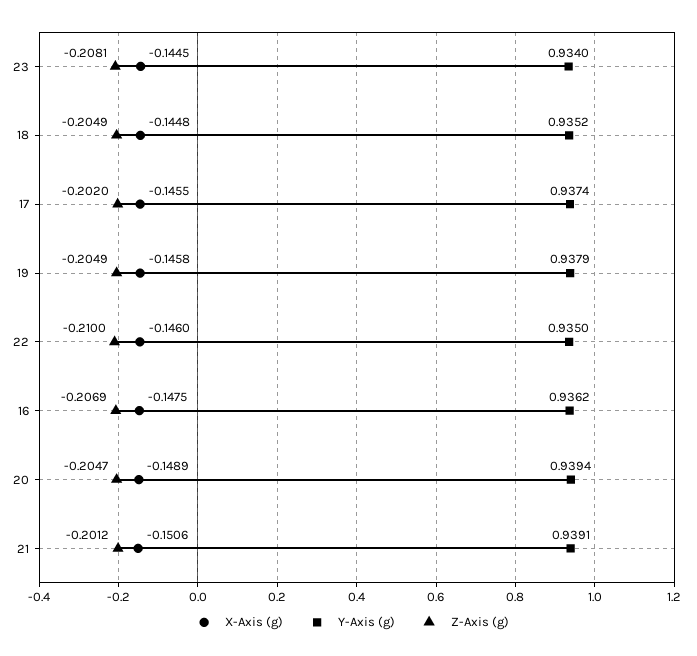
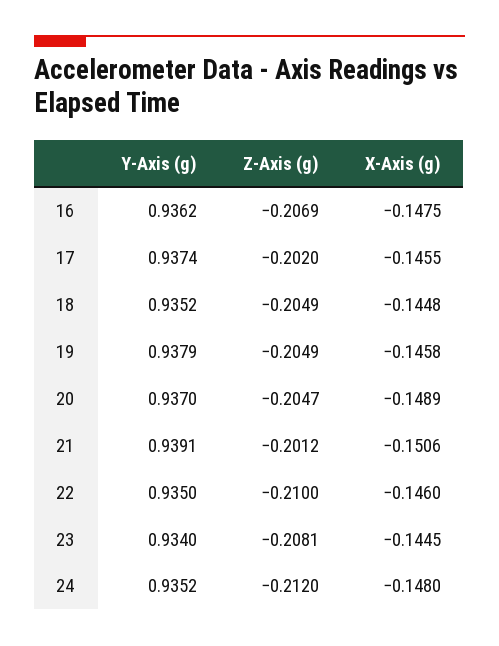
Y-Axis (g), 20: 0.9394 -> 0.937
Y-Axis (g), 24: none -> 0.9352
Z-Axis (g), 24: none -> -0.212
X-Axis (g), 24: none -> -0.148

